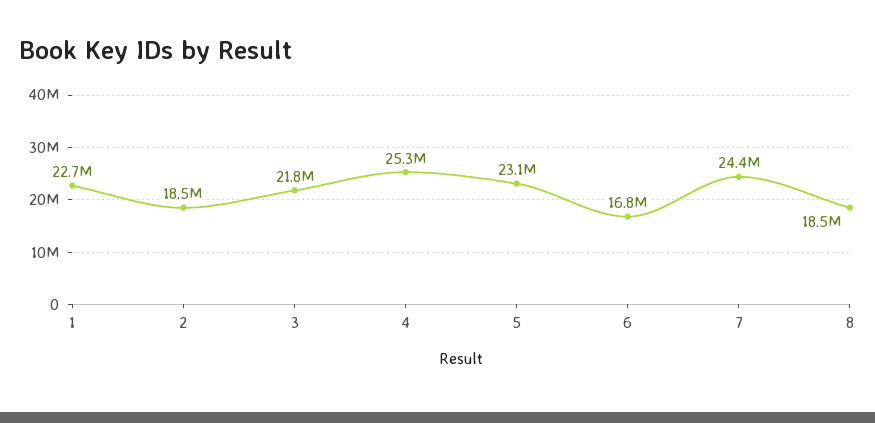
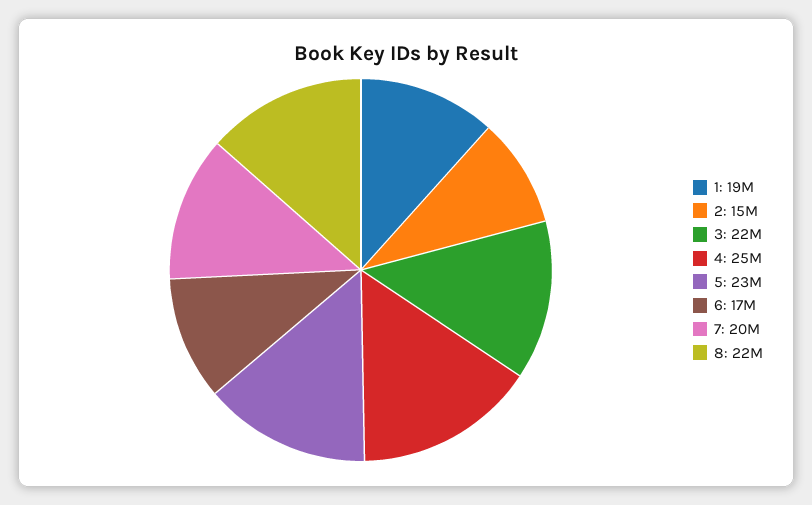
1: 22700000 -> 19000000
2: 18500000 -> 15000000
7: 24400000 -> 20000000
8: 18500000 -> 22000000

